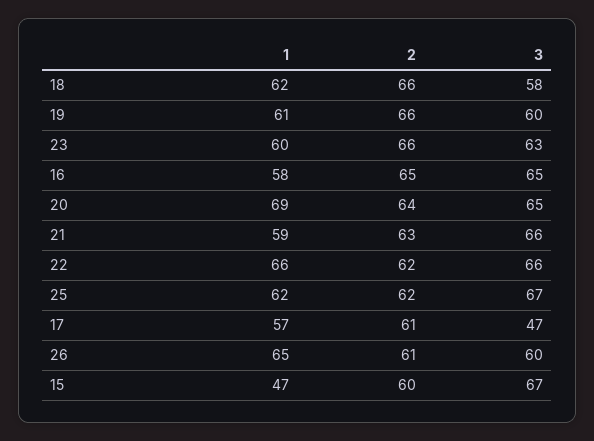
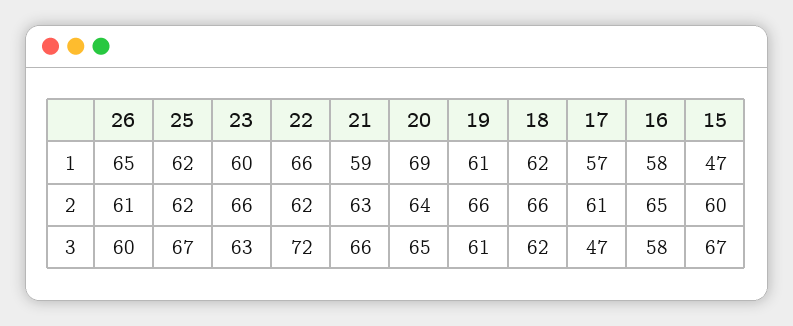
3, 18: 58 -> 62
3, 19: 60 -> 61
3, 16: 65 -> 58
3, 22: 66 -> 72

